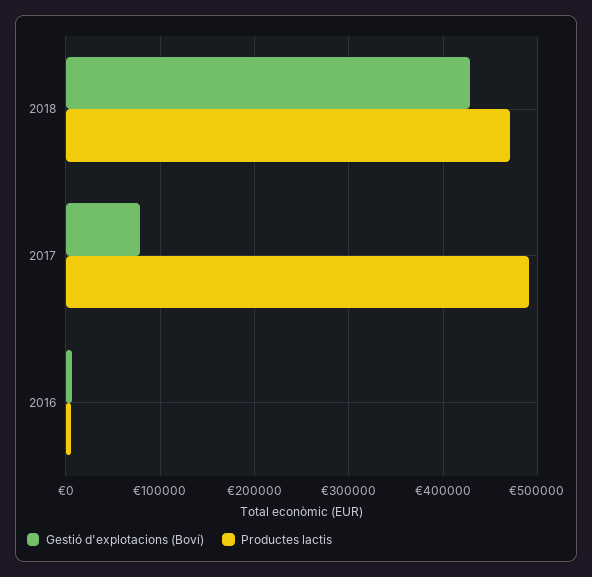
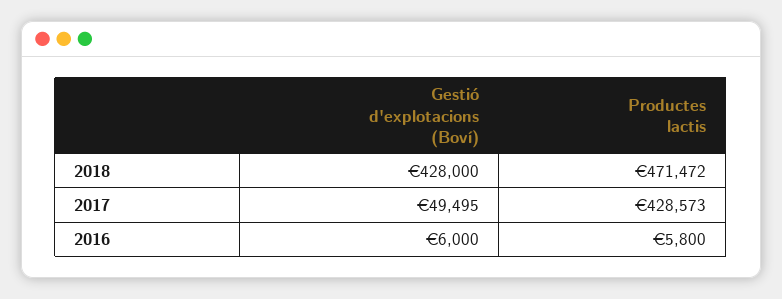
Gestió d'explotacions (Boví), 2017: 80000 -> 49495
Productes lactis, 2017: 490000 -> 428573

